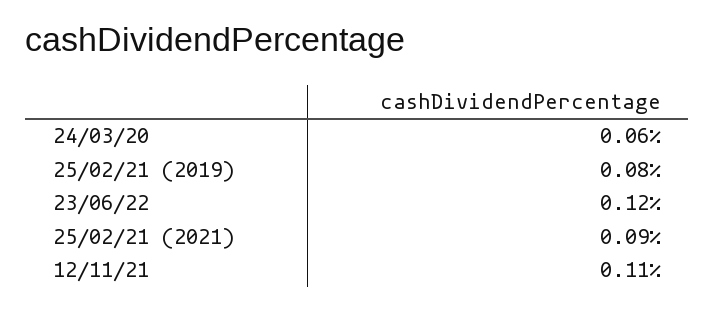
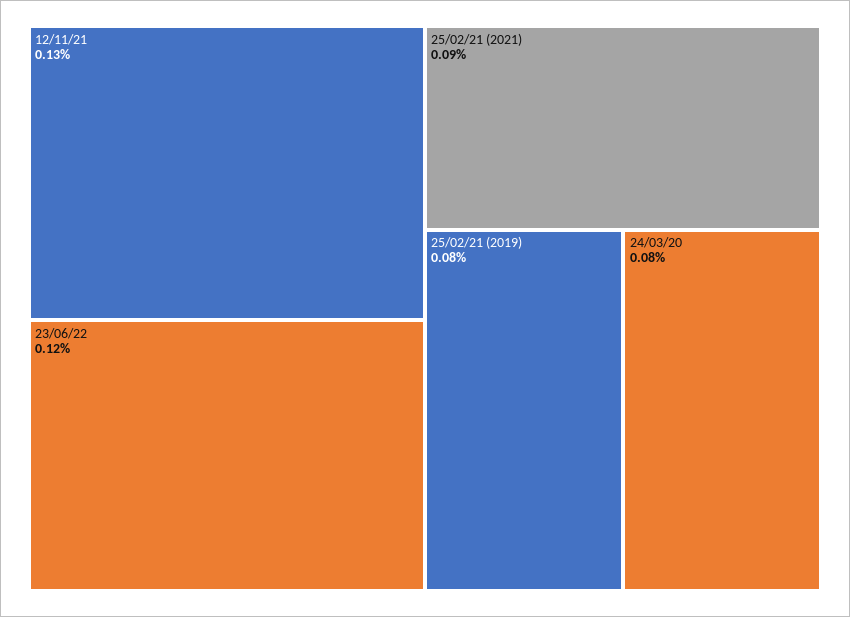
24/03/20: 0.06 -> 0.08
12/11/21: 0.11 -> 0.13

